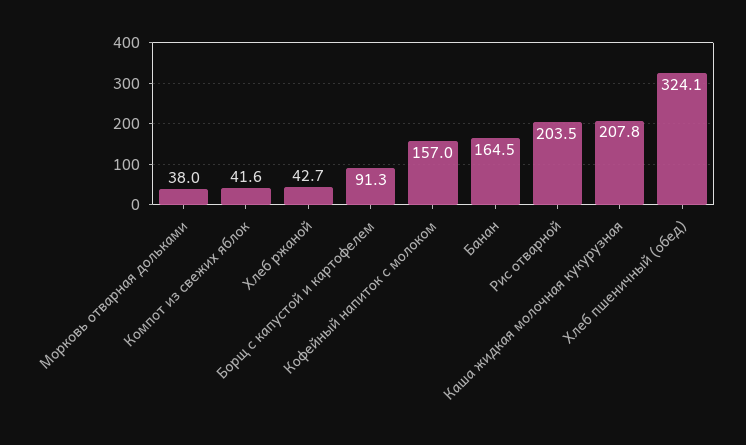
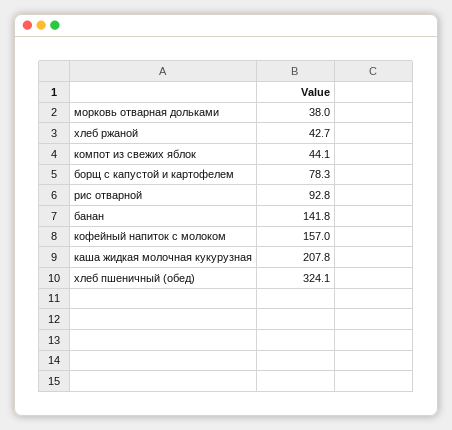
Компот из свежих яблок: 41.6 -> 44.1
Борщ с капустой и картофелем: 91.3 -> 78.3
Банан: 164.5 -> 141.8
Рис отварной: 203.5 -> 92.8

